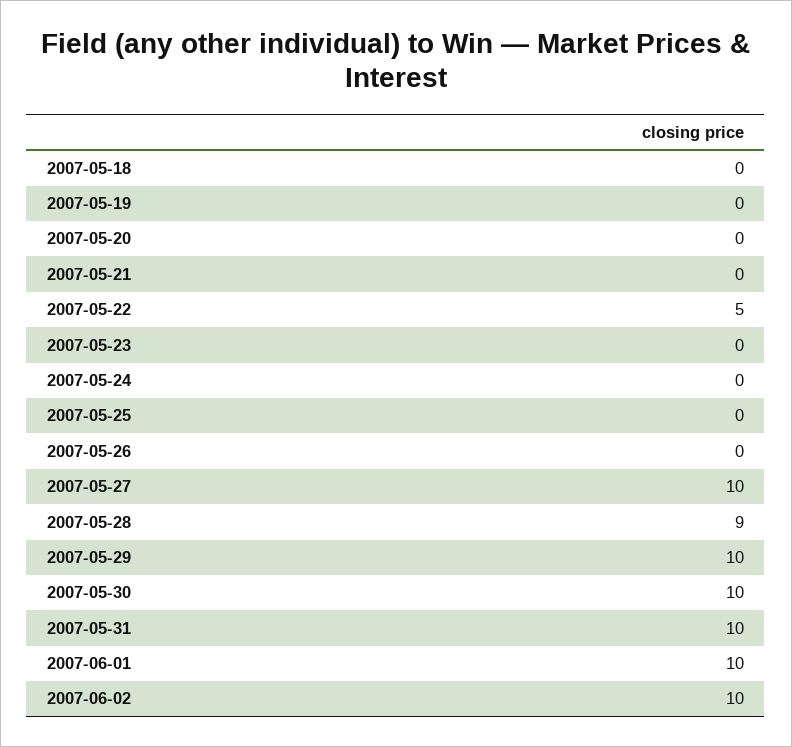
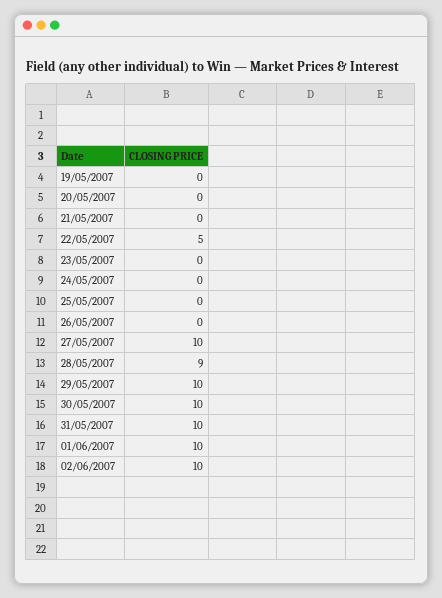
2007-05-18: 0 -> none

